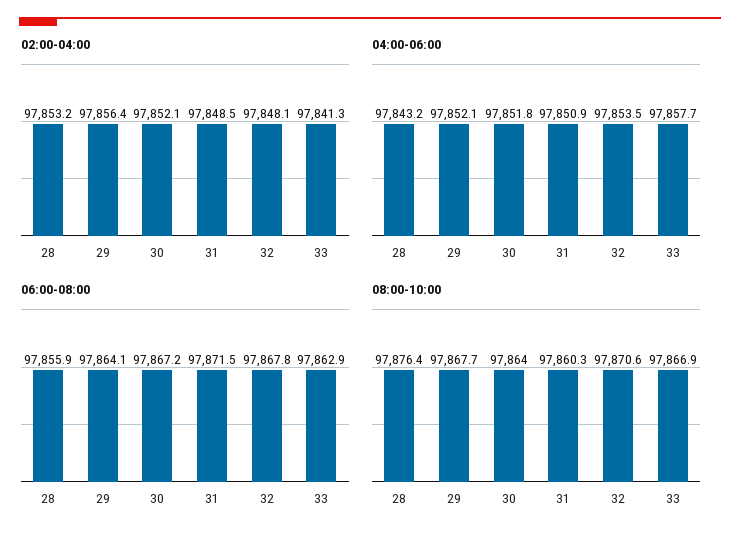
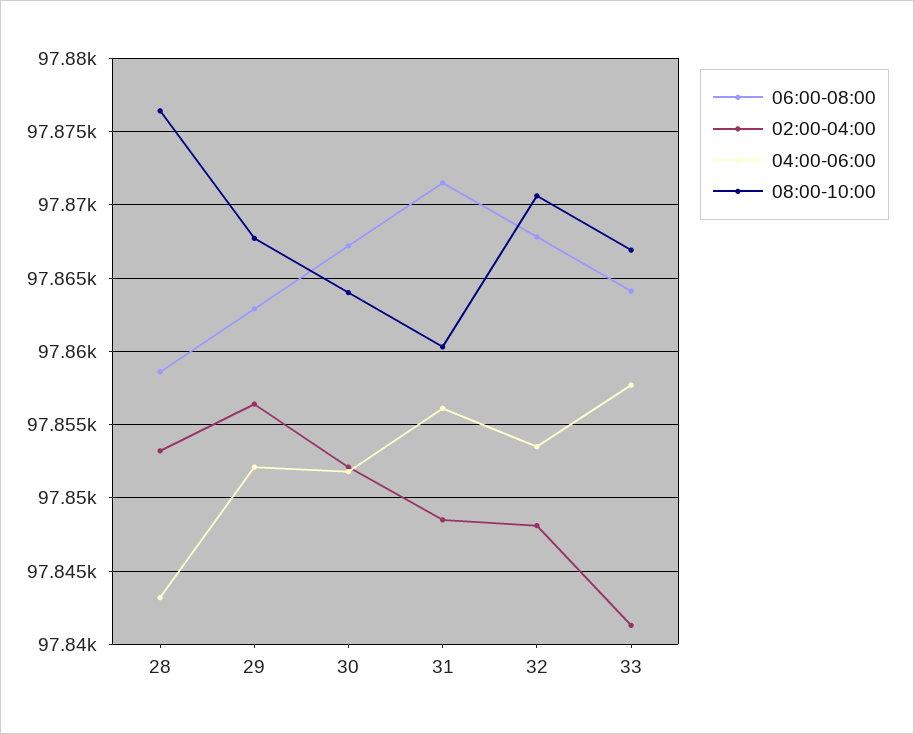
04:00-06:00, 31: 97850.9 -> 97856
06:00-08:00, 28: 97855.9 -> 97858.5
06:00-08:00, 29: 97864.1 -> 97863
06:00-08:00, 33: 97862.9 -> 97864

